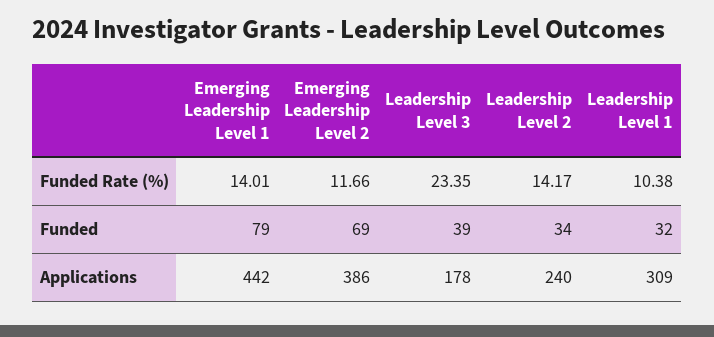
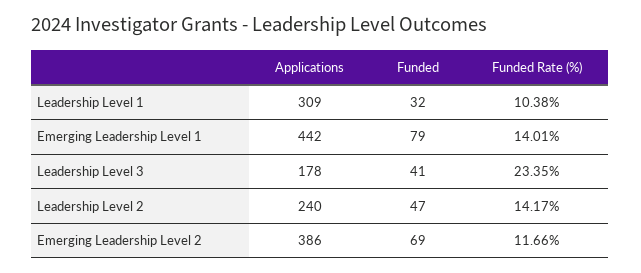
Leadership Level 3, Funded: 39 -> 41
Leadership Level 2, Funded: 34 -> 47

